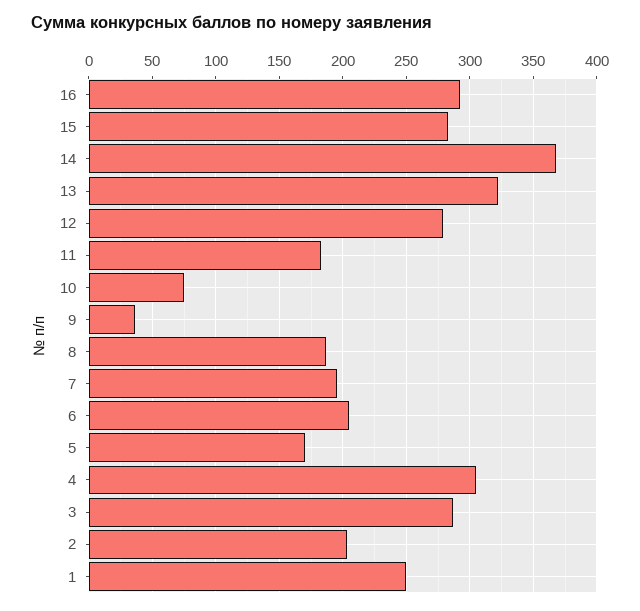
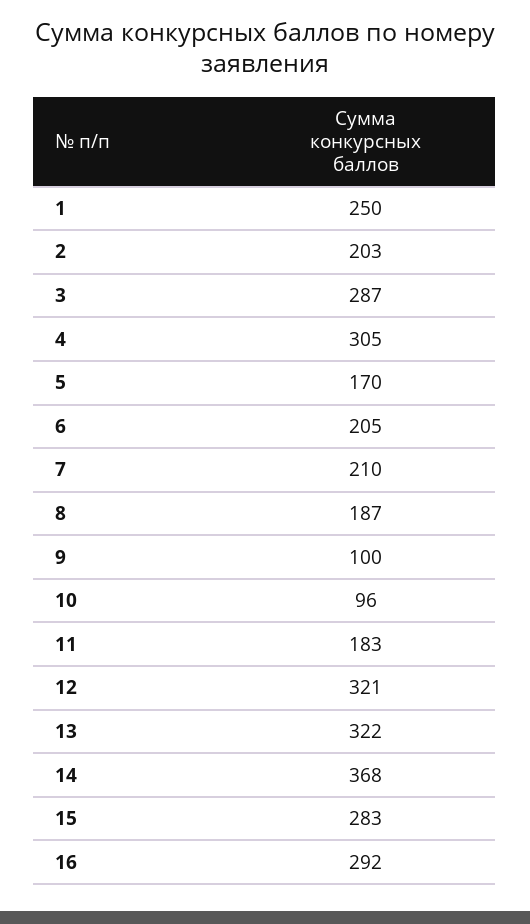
12: 280 -> 321
10: 75 -> 96
9: 35 -> 100
7: 195 -> 210

